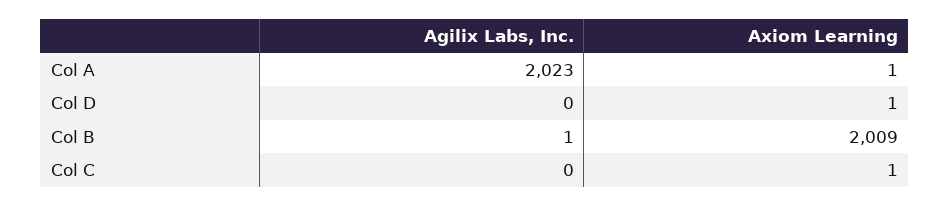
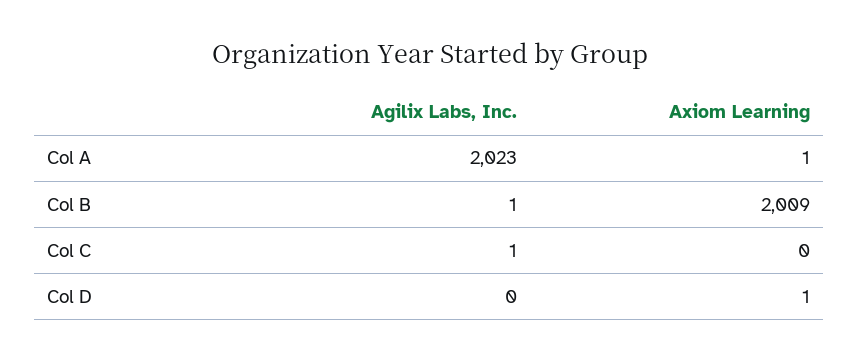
Agilix Labs, Inc., Col C: 0 -> 1
Axiom Learning, Col C: 1 -> 0

